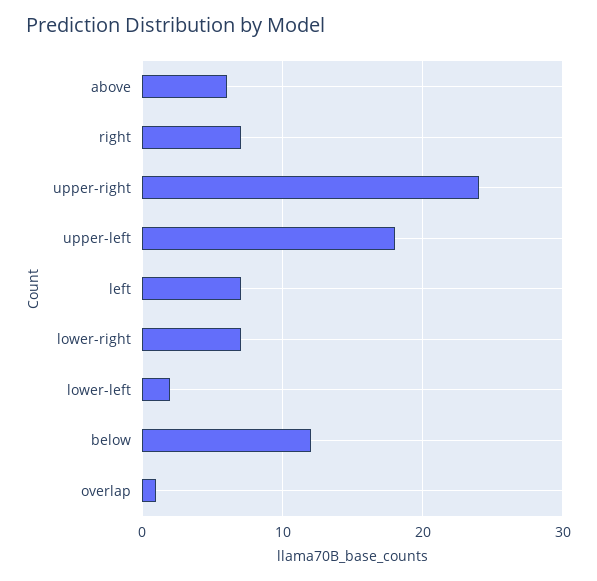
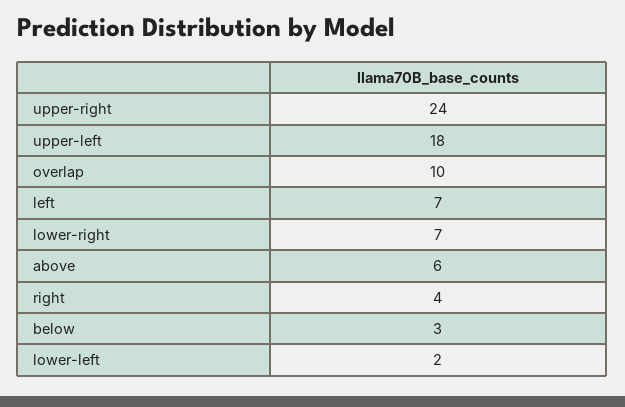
right: 7 -> 4
below: 12 -> 3
overlap: 1 -> 10

